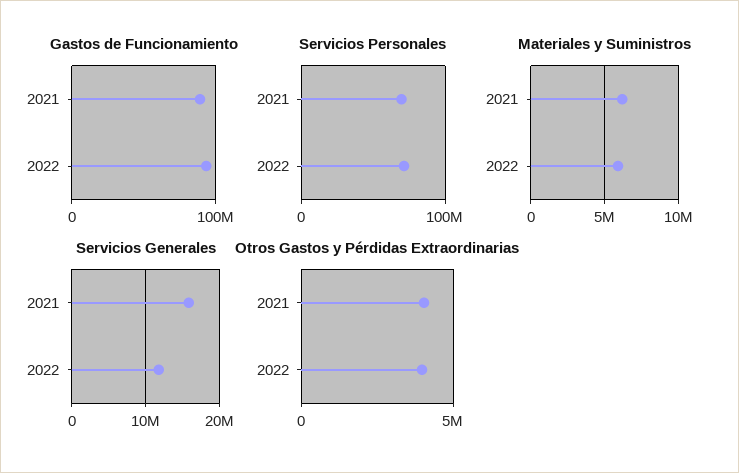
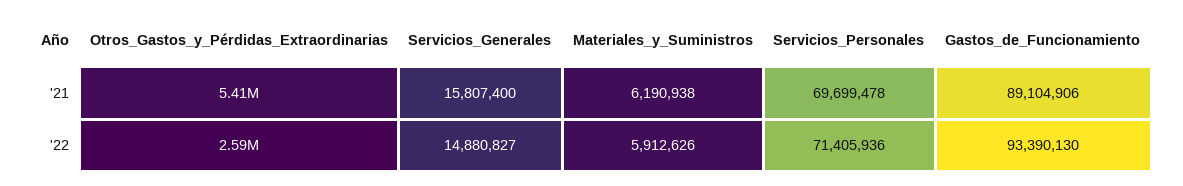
Servicios Generales, 2022: 12000000 -> 14880827
Otros Gastos y Pérdidas Extraordinarias, 2021: 4000000 -> 5410000
Otros Gastos y Pérdidas Extraordinarias, 2022: 4000000 -> 2590000

